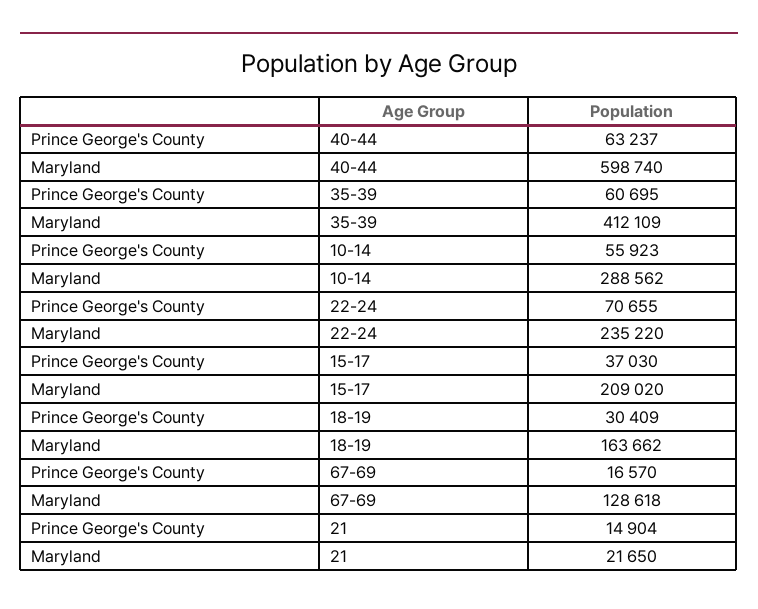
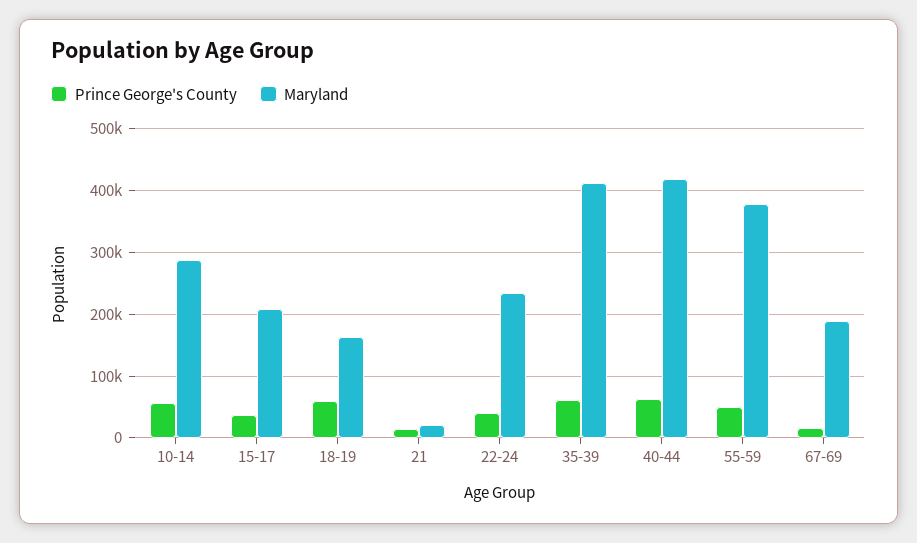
Maryland, 40-44: 598740 -> 420000
Prince George's County, 22-24: 70655 -> 40000
Prince George's County, 18-19: 30409 -> 60000
Maryland, 67-69: 128618 -> 190000
Prince George's County, 55-59: none -> 50000
Maryland, 55-59: none -> 380000

